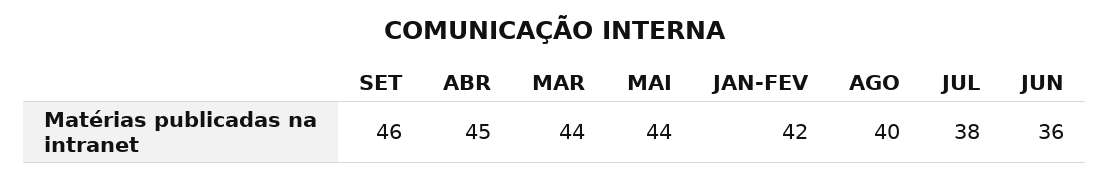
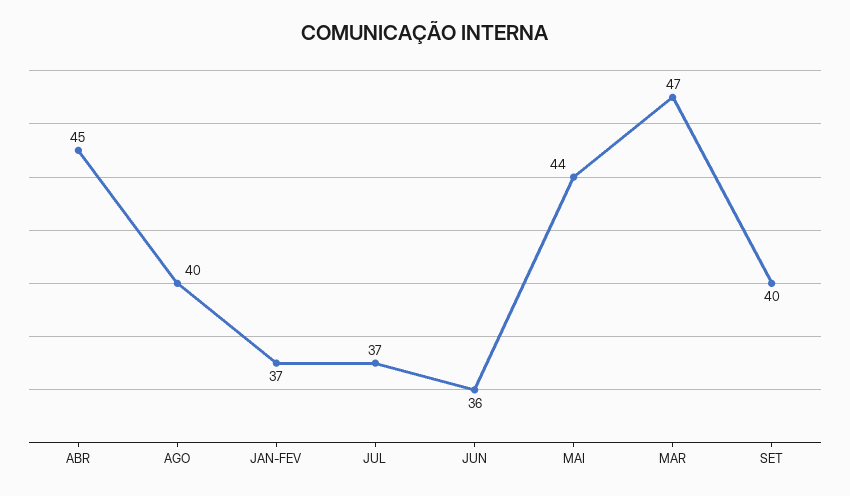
SET: 46 -> 40
MAR: 44 -> 47
JAN-FEV: 42 -> 37
JUL: 38 -> 37

